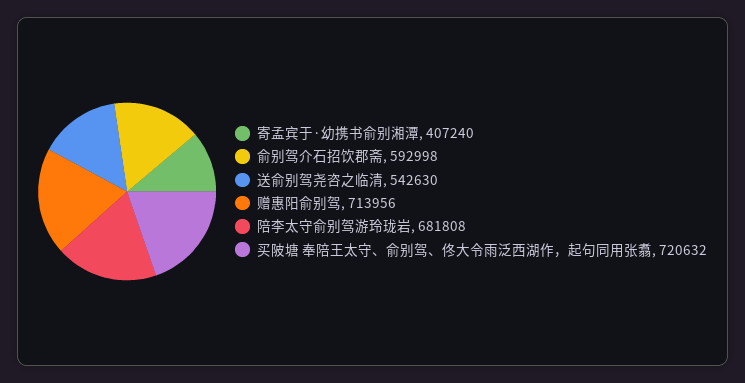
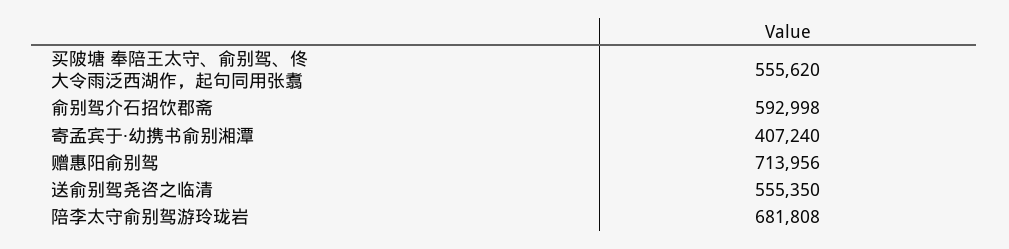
送俞别驾尧咨之临清: 542630 -> 555350
买陂塘 奉陪王太守、俞别驾、佟大令雨泛西湖作，起句同用张翥: 720632 -> 555620

